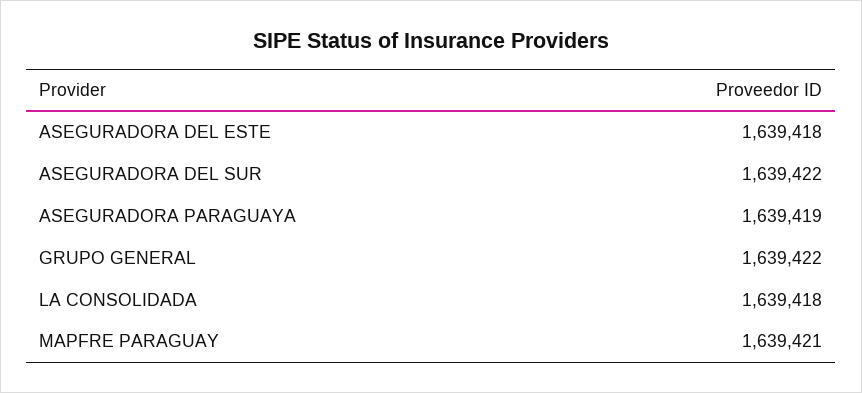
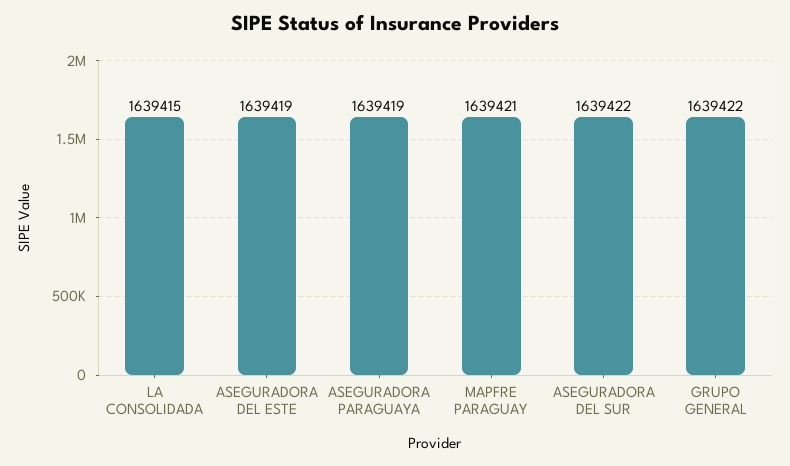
ASEGURADORA DEL ESTE: 1639418 -> 1639419
LA CONSOLIDADA: 1639418 -> 1639415

